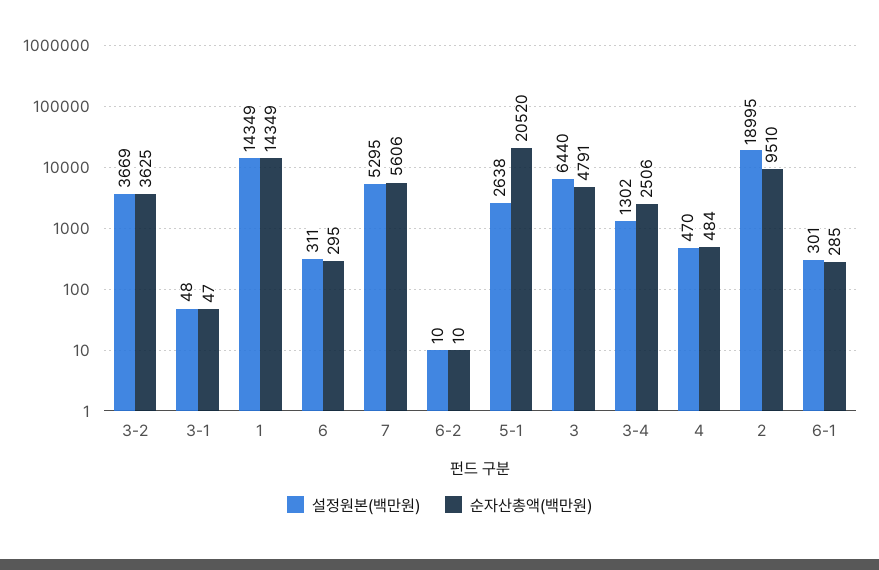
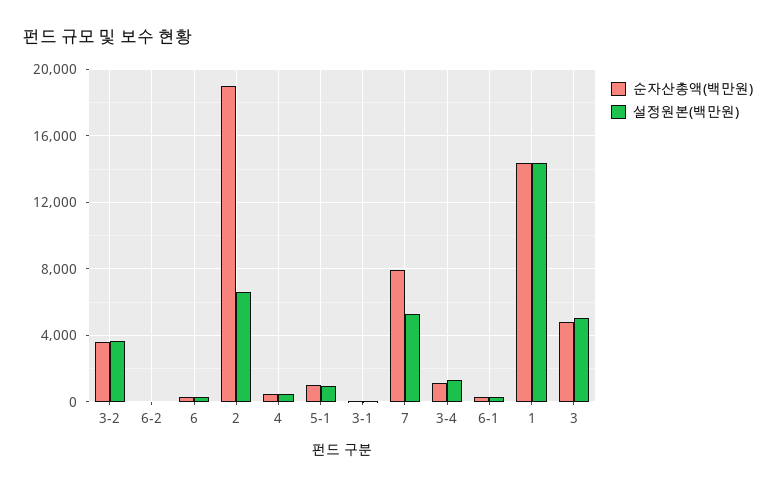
순자산총액(백만원), 7: 5606 -> 8000
설정원본(백만원), 5-1: 2638 -> 1000
순자산총액(백만원), 5-1: 20520 -> 1000
설정원본(백만원), 3: 6440 -> 5000
순자산총액(백만원), 3-4: 2506 -> 1000
설정원본(백만원), 2: 18995 -> 6500
순자산총액(백만원), 2: 9510 -> 19000

